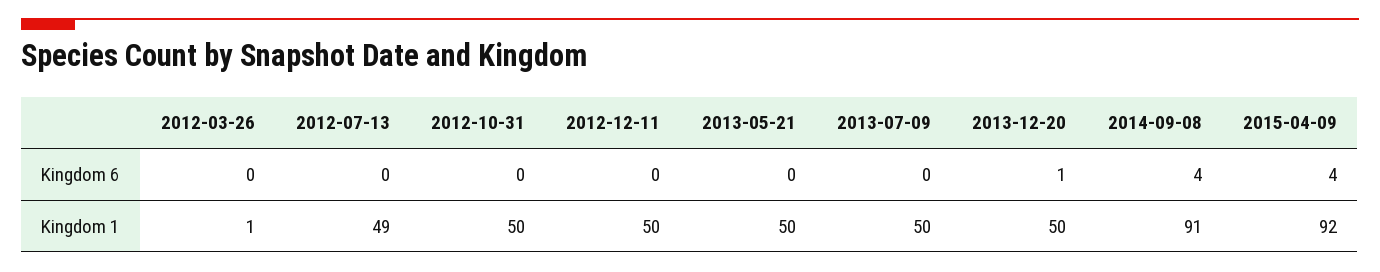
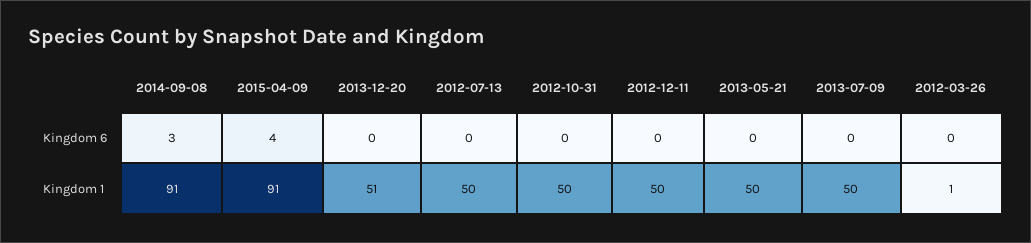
2013-12-20, Kingdom 6: 1 -> 0
2014-09-08, Kingdom 6: 4 -> 3
2012-07-13, Kingdom 1: 49 -> 50
2013-12-20, Kingdom 1: 50 -> 51
2015-04-09, Kingdom 1: 92 -> 91

